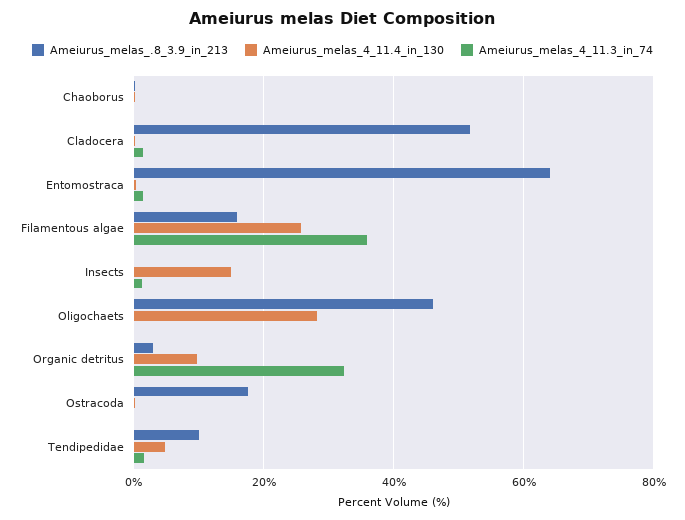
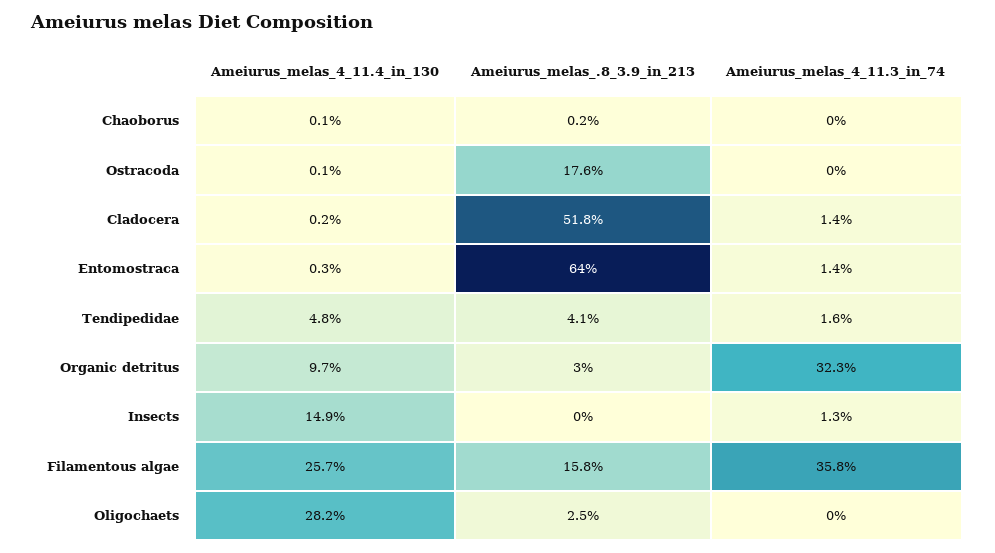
Ameiurus_melas_.8_3.9_in_213, Oligochaets: 46 -> 2.5
Ameiurus_melas_.8_3.9_in_213, Tendipedidae: 10 -> 4.1

